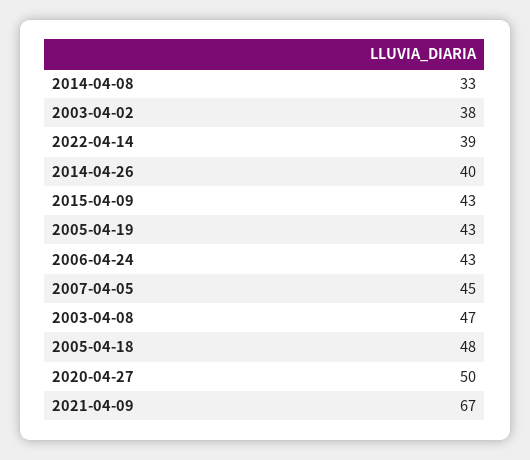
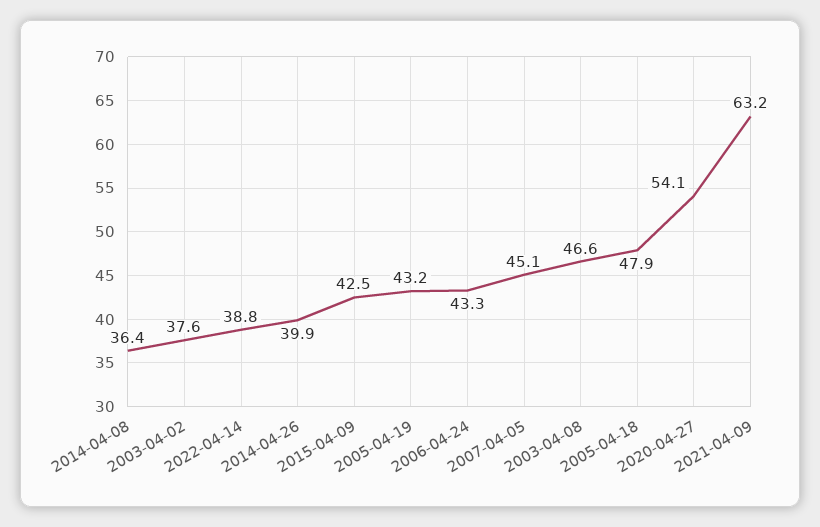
2014-04-08: 33 -> 36.4
2020-04-27: 50 -> 54.1
2021-04-09: 67 -> 63.2

